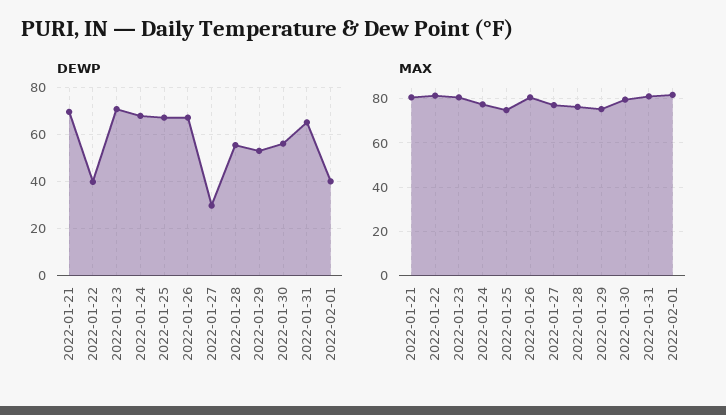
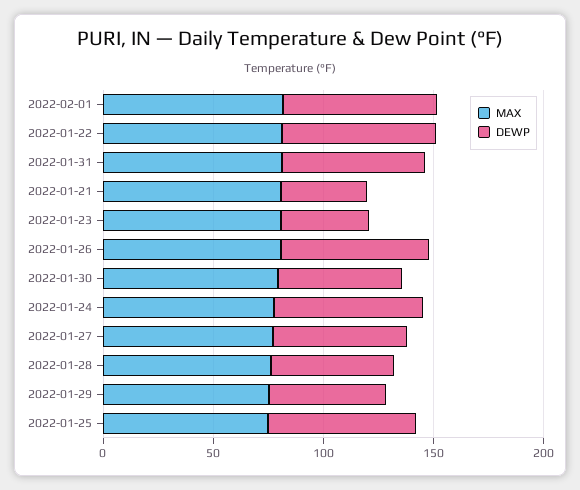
DEWP, 2022-01-21: 70 -> 40
DEWP, 2022-01-22: 40 -> 70
DEWP, 2022-01-23: 70 -> 40
DEWP, 2022-01-27: 30 -> 60
DEWP, 2022-02-01: 40 -> 70

